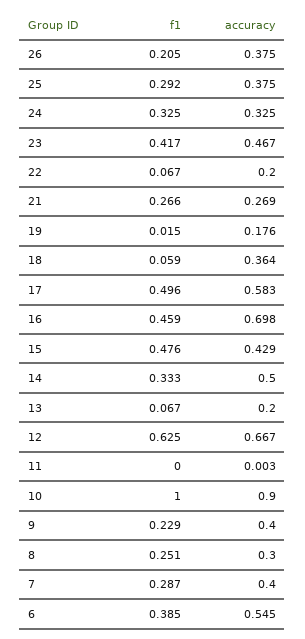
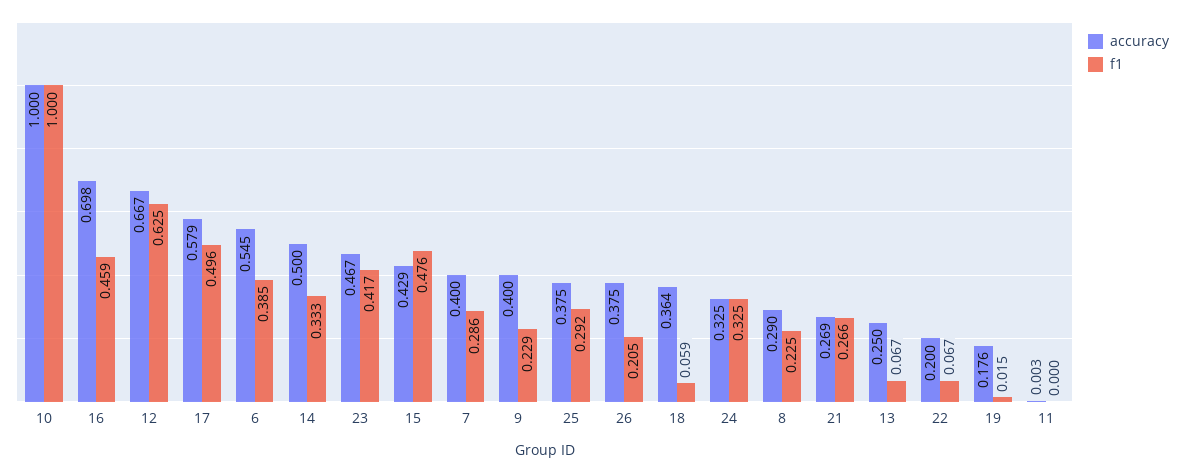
accuracy, 17: 0.583 -> 0.579
accuracy, 13: 0.2 -> 0.25
accuracy, 10: 0.9 -> 1
f1, 8: 0.251 -> 0.225
accuracy, 8: 0.3 -> 0.29
f1, 7: 0.287 -> 0.286

